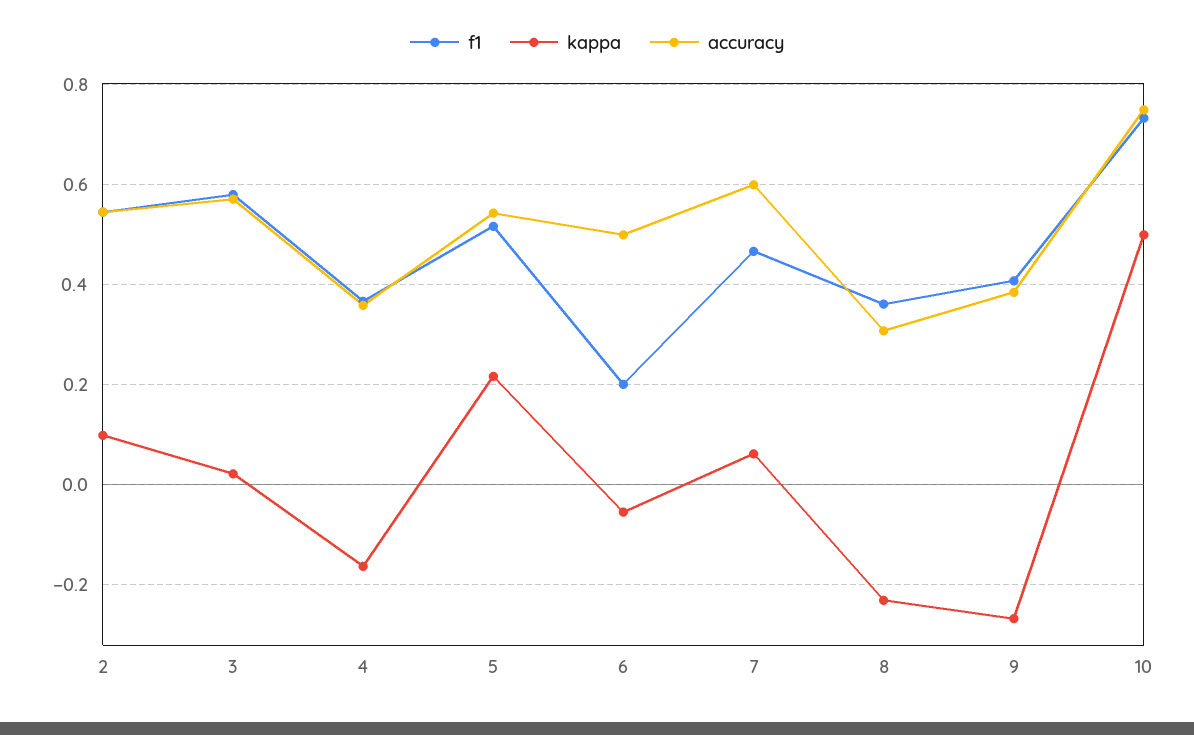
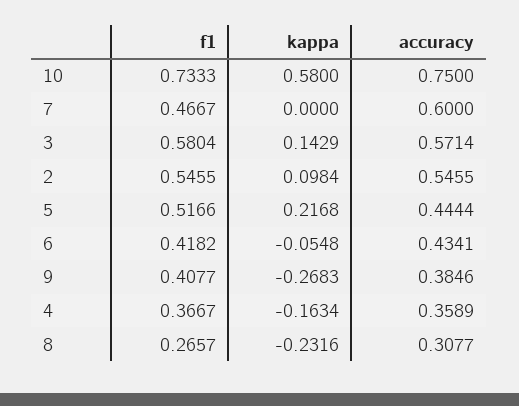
kappa, 3: 0.02 -> 0.1429
accuracy, 5: 0.54 -> 0.4444
f1, 6: 0.2 -> 0.4182
accuracy, 6: 0.5 -> 0.4341
kappa, 7: 0.06 -> 0
f1, 8: 0.36 -> 0.2657
kappa, 10: 0.5 -> 0.58

